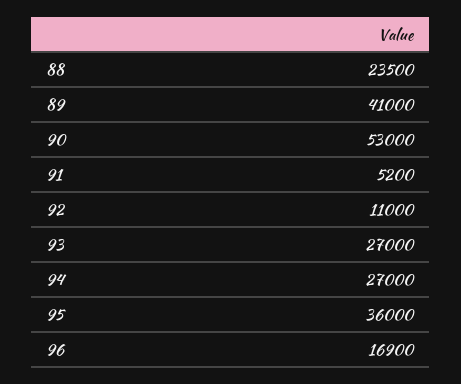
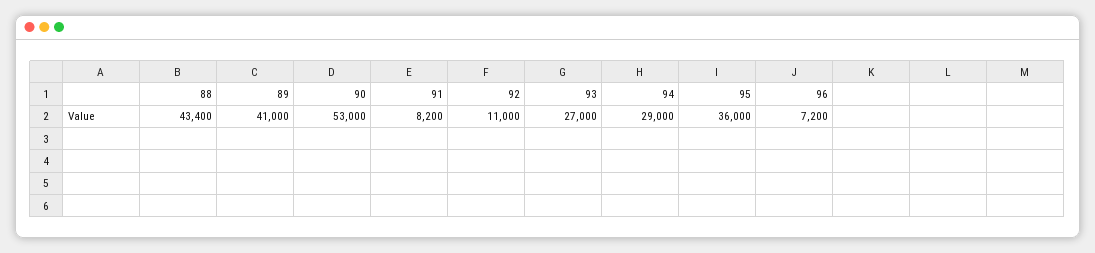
88: 23500 -> 43400
91: 5200 -> 8200
94: 27000 -> 29000
96: 16900 -> 7200

